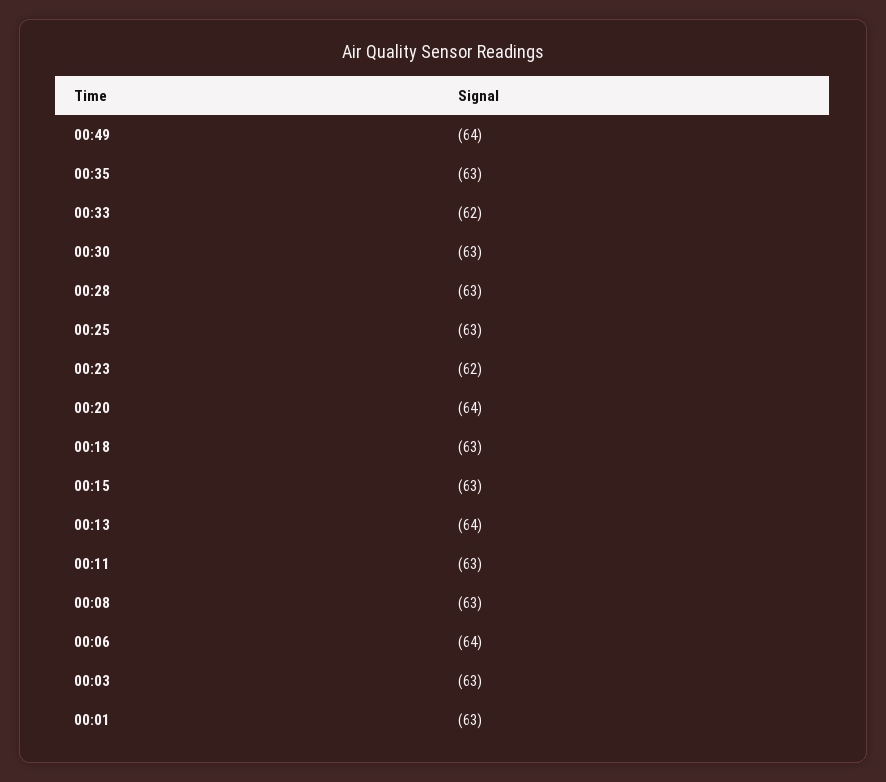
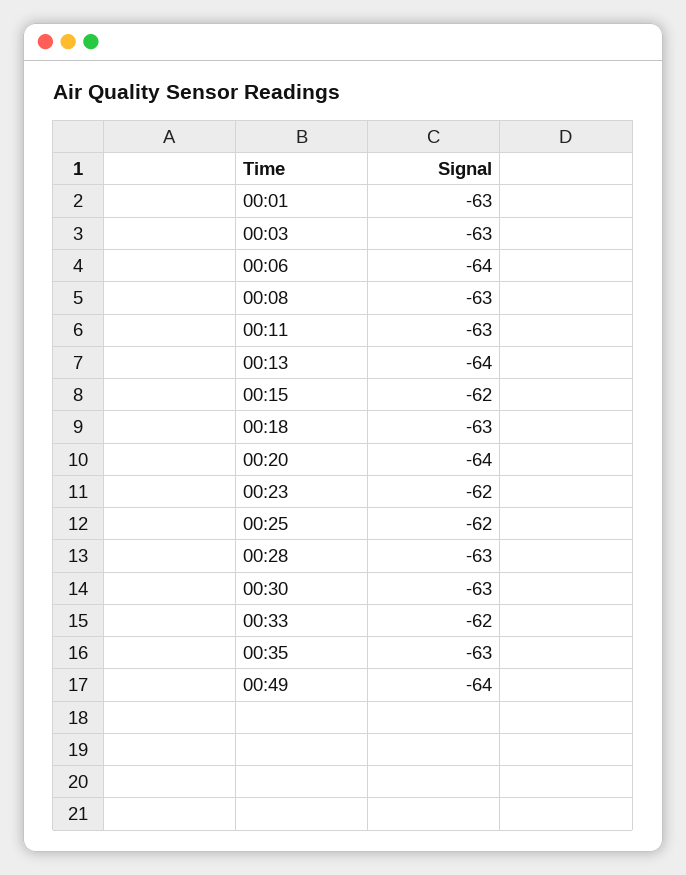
00:25: -63 -> -62
00:15: -63 -> -62

